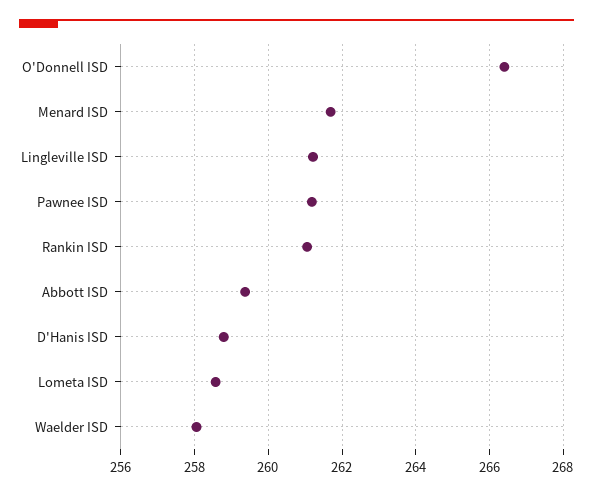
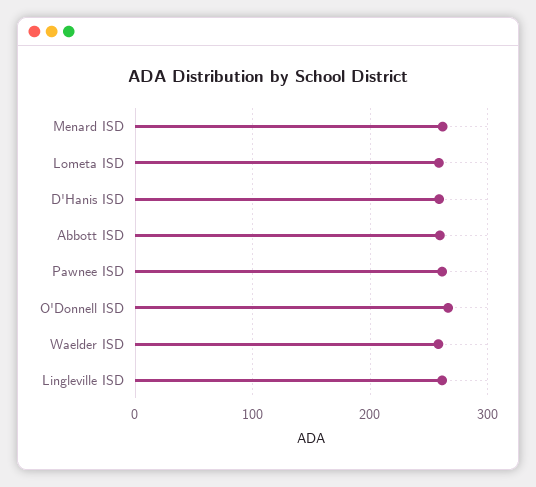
Rankin ISD: 261 -> none

